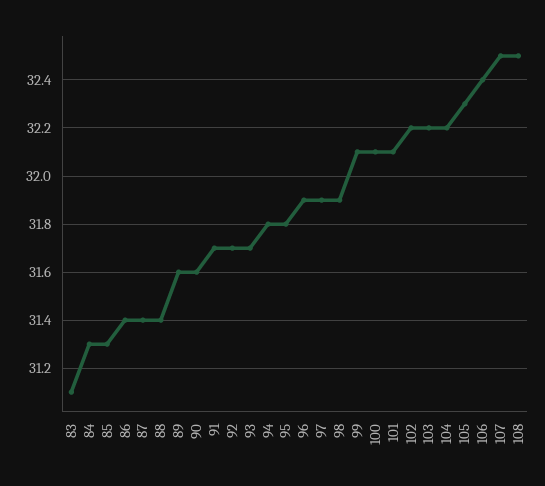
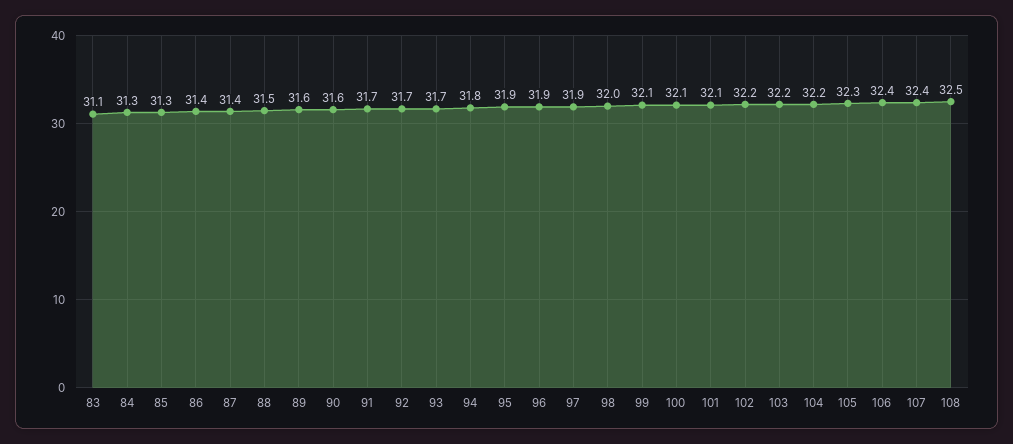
88: 31.4 -> 31.5
95: 31.8 -> 31.9
98: 31.9 -> 32
107: 32.5 -> 32.4

